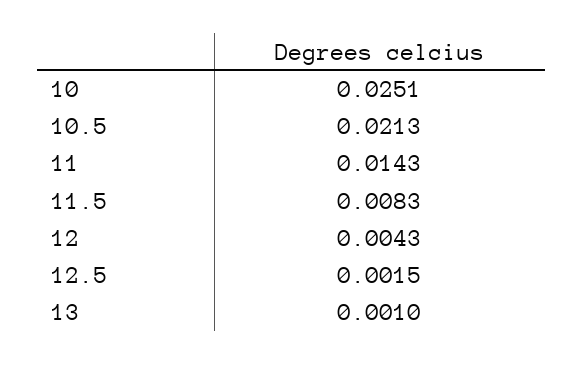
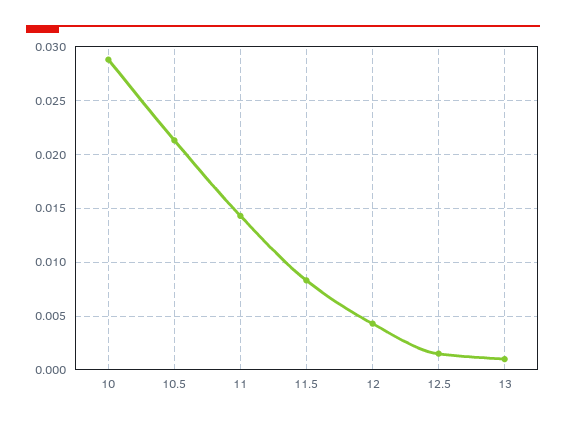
10: 0.0251 -> 0.029

